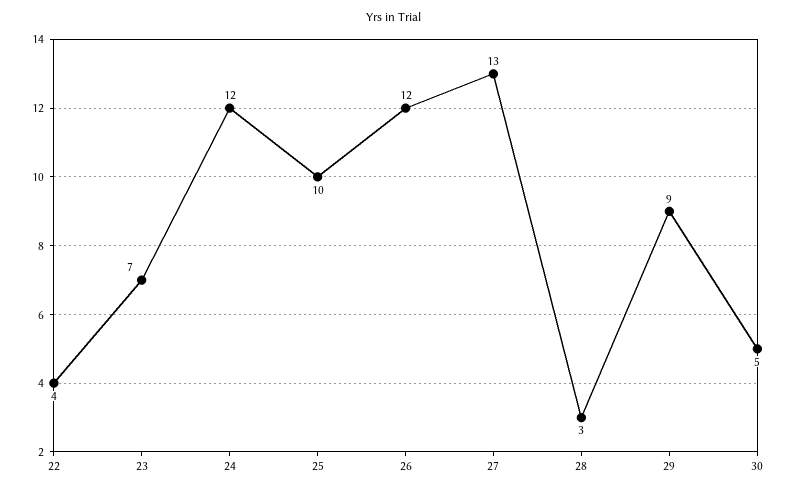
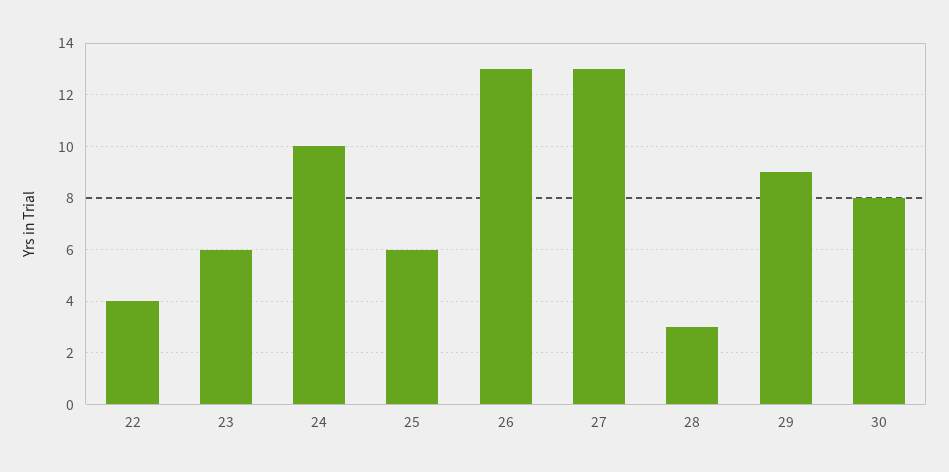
23: 7 -> 6
24: 12 -> 10
25: 10 -> 6
26: 12 -> 13
30: 5 -> 8

